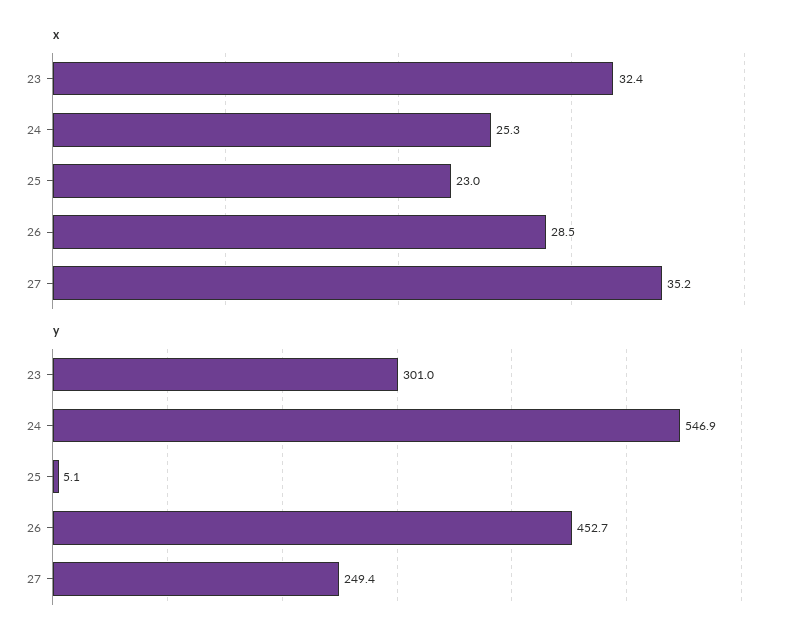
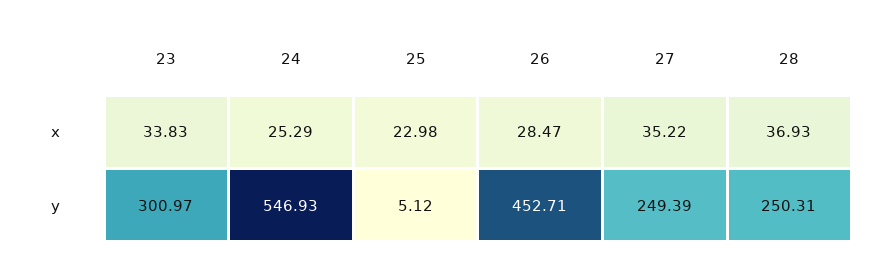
x, 23: 32.4 -> 33.83
x, 28: none -> 36.93
y, 28: none -> 250.31

